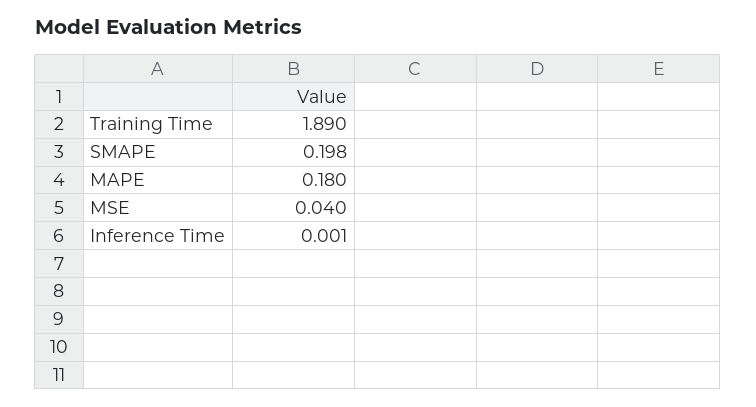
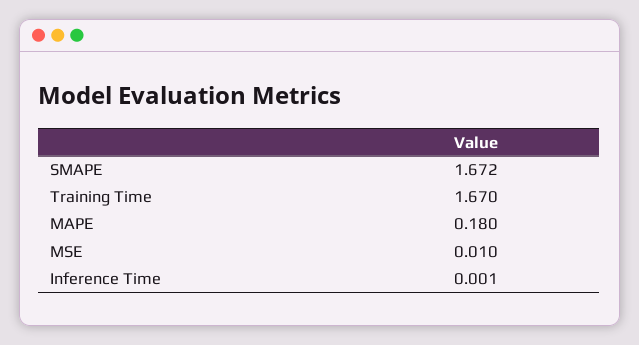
Training Time: 1.89 -> 1.67
SMAPE: 0.198 -> 1.672
MSE: 0.04 -> 0.01

